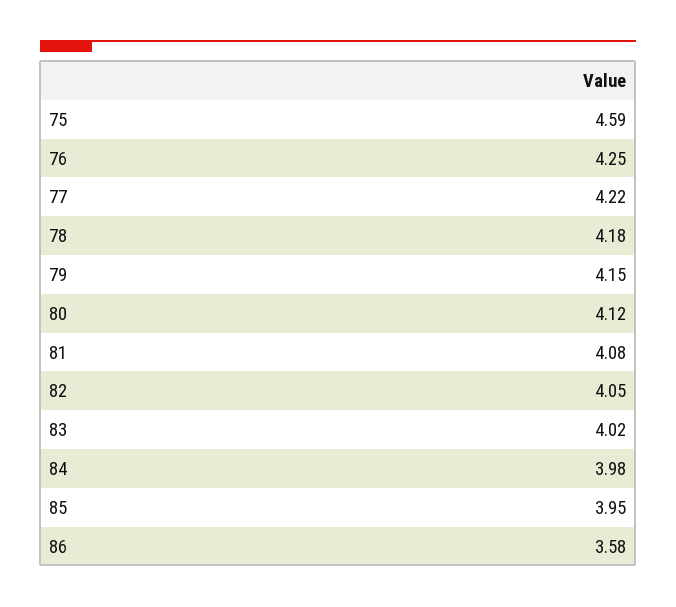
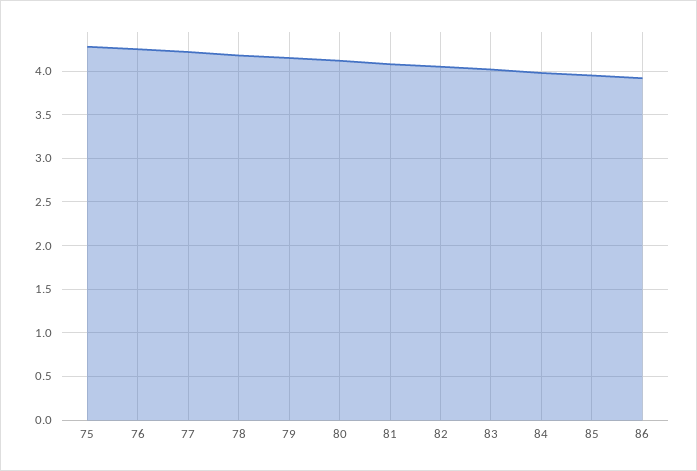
75: 4.59 -> 4.3
86: 3.58 -> 3.9

